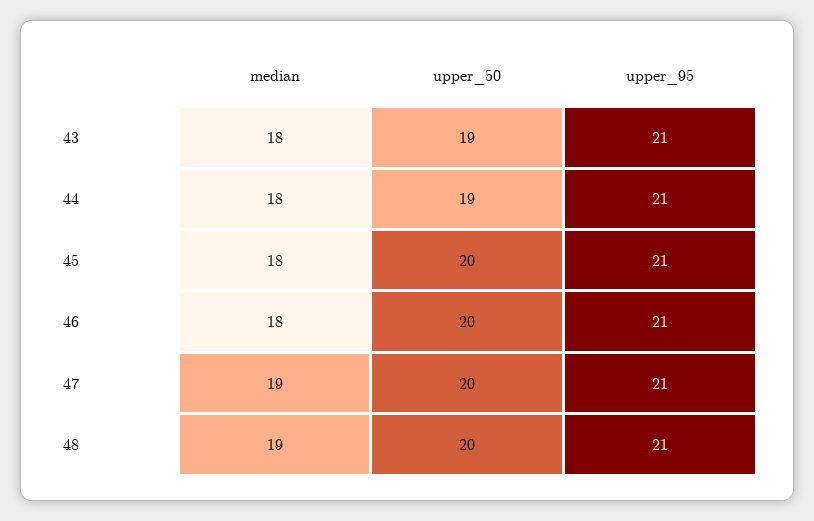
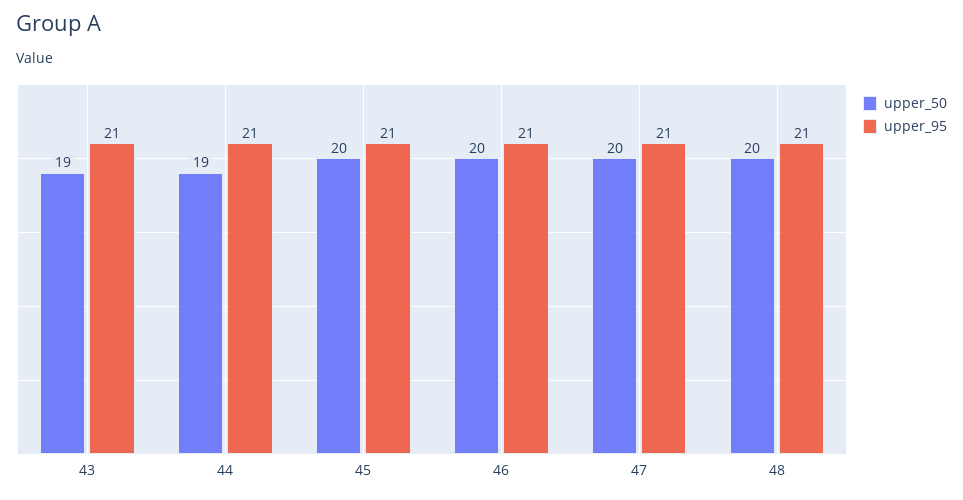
median, 43: 18 -> none
median, 44: 18 -> none
median, 45: 18 -> none
median, 46: 18 -> none
median, 47: 19 -> none
median, 48: 19 -> none

